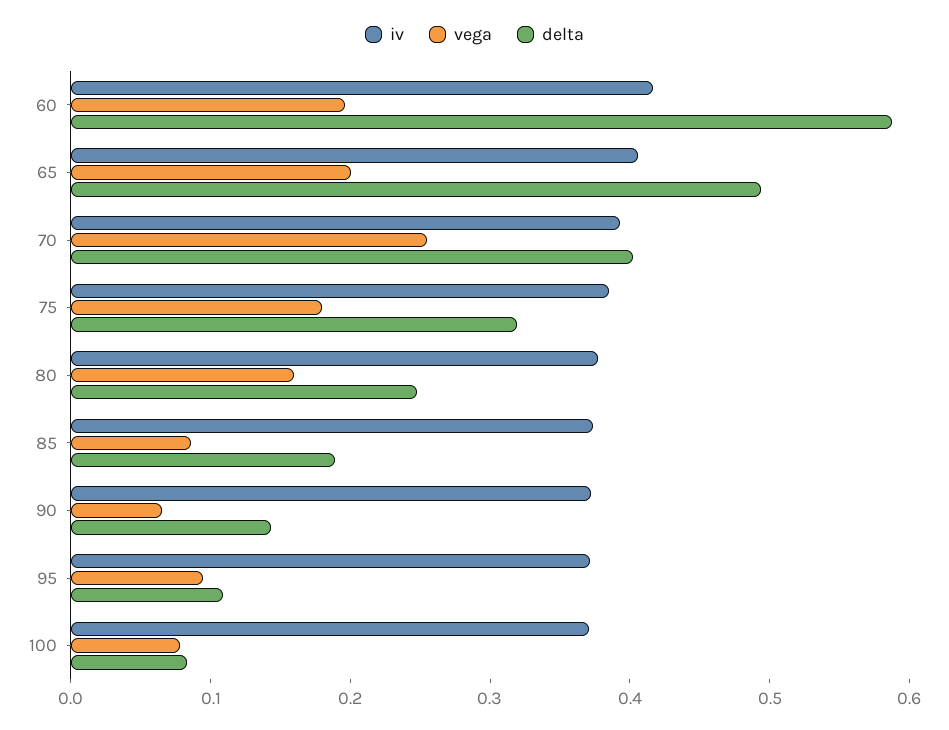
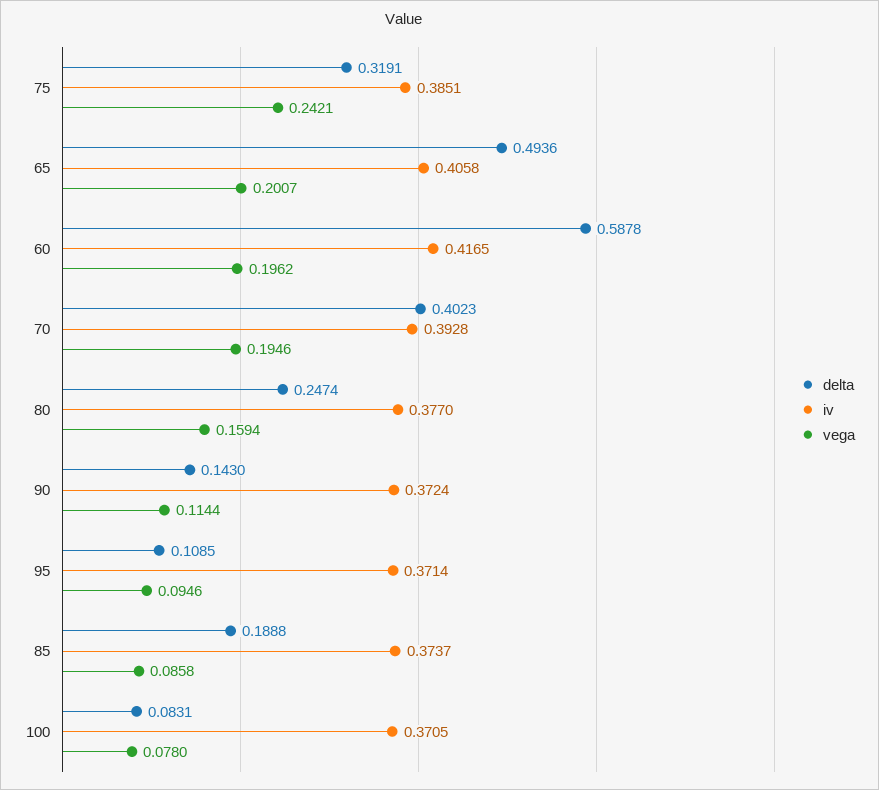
vega, 70: 0.26 -> 0.1946
vega, 75: 0.18 -> 0.2421
vega, 90: 0.06 -> 0.1144

